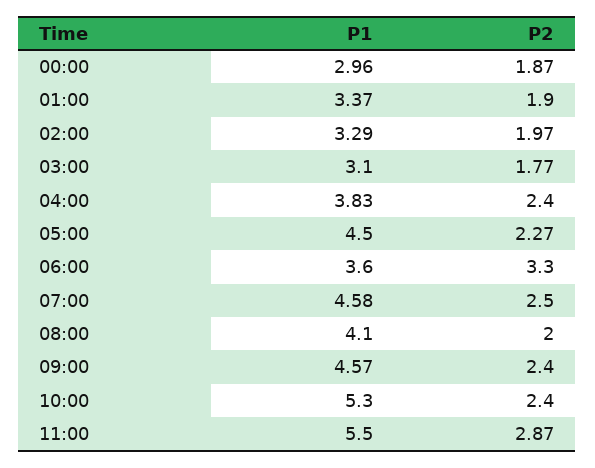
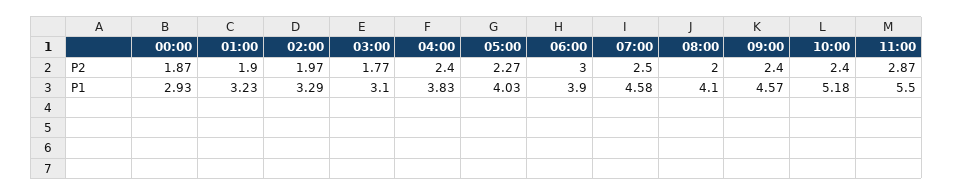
P1, 00:00: 2.96 -> 2.93
P1, 01:00: 3.37 -> 3.23
P1, 05:00: 4.5 -> 4.03
P1, 06:00: 3.6 -> 3.9
P2, 06:00: 3.3 -> 3
P1, 10:00: 5.3 -> 5.18

